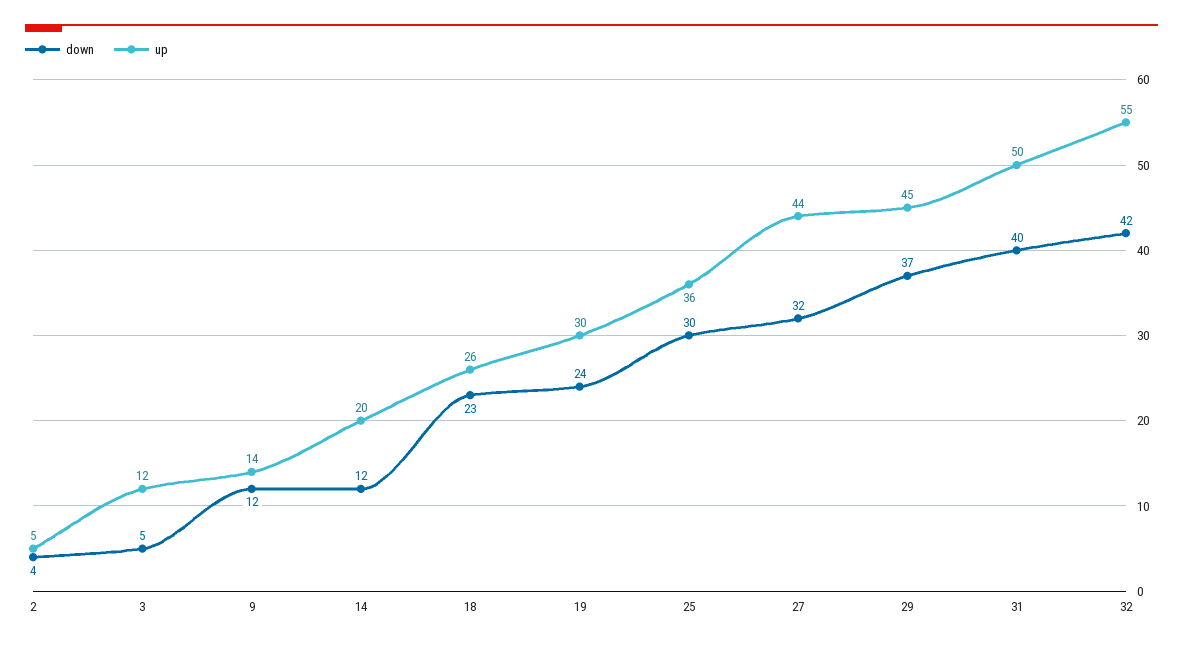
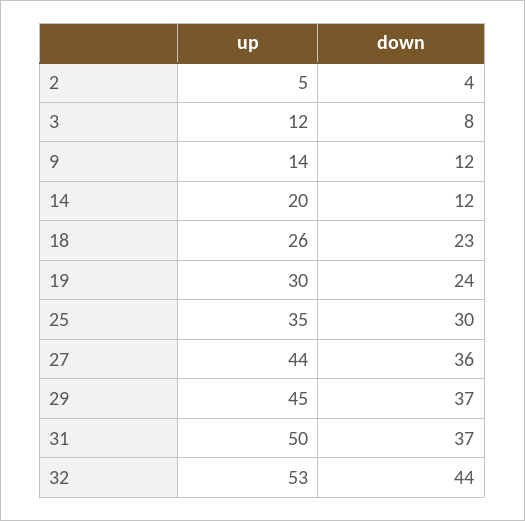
down, 3: 5 -> 8
up, 25: 36 -> 35
down, 27: 32 -> 36
down, 31: 40 -> 37
down, 32: 42 -> 44
up, 32: 55 -> 53

